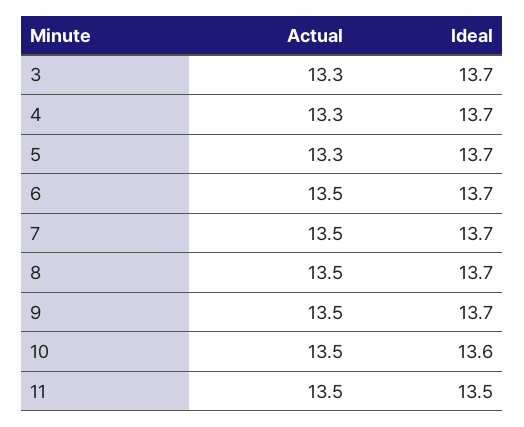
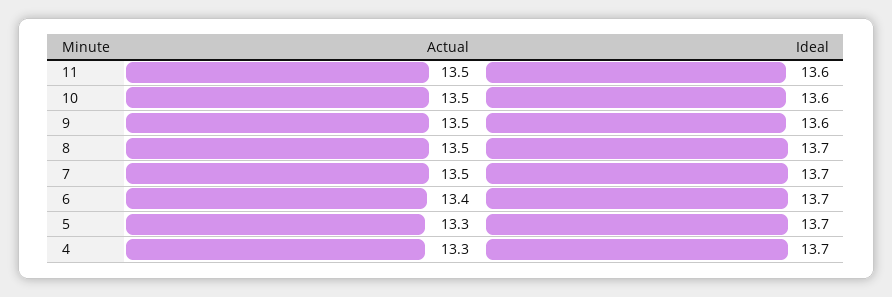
Actual, 3: 13.3 -> none
Ideal, 3: 13.7 -> none
Actual, 6: 13.5 -> 13.4
Ideal, 9: 13.7 -> 13.6
Ideal, 11: 13.5 -> 13.6

